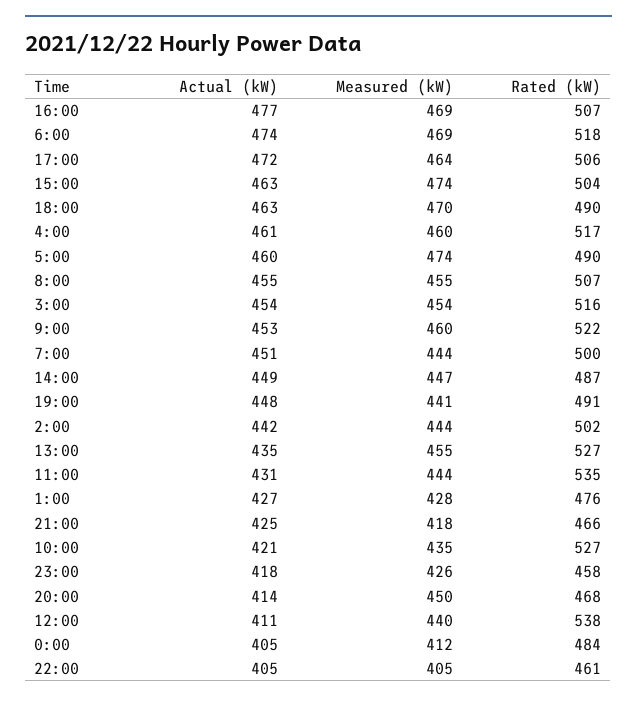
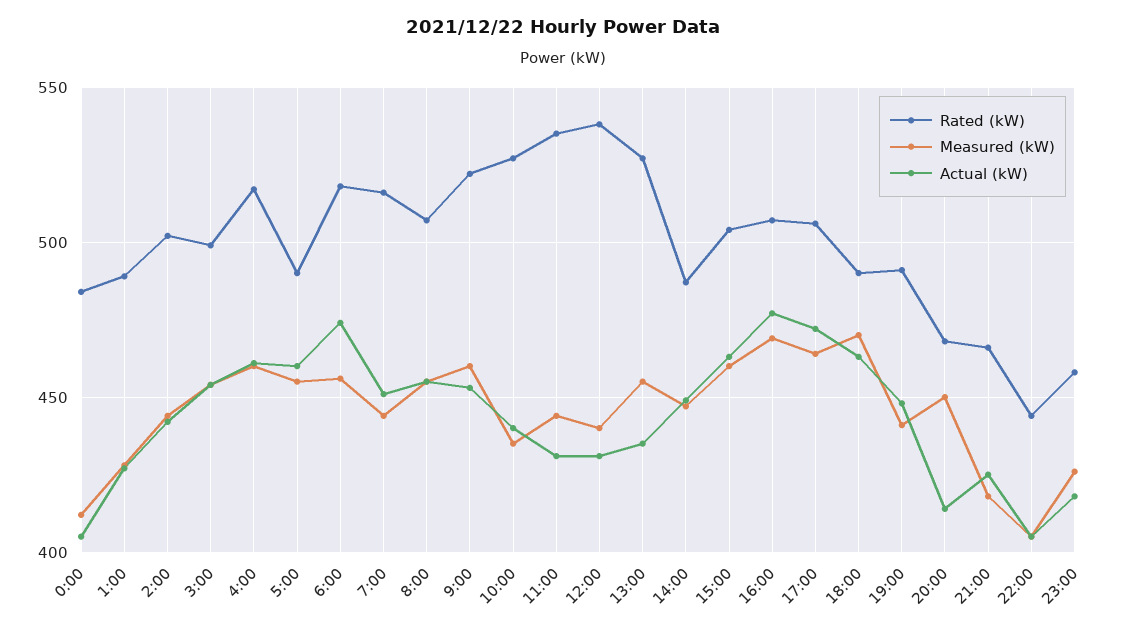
Measured (kW), 6:00: 469 -> 455
Measured (kW), 15:00: 474 -> 460
Measured (kW), 5:00: 474 -> 455
Rated (kW), 3:00: 516 -> 500
Rated (kW), 7:00: 500 -> 515
Rated (kW), 1:00: 476 -> 490
Actual (kW), 10:00: 421 -> 440
Actual (kW), 12:00: 411 -> 430
Rated (kW), 22:00: 461 -> 445

